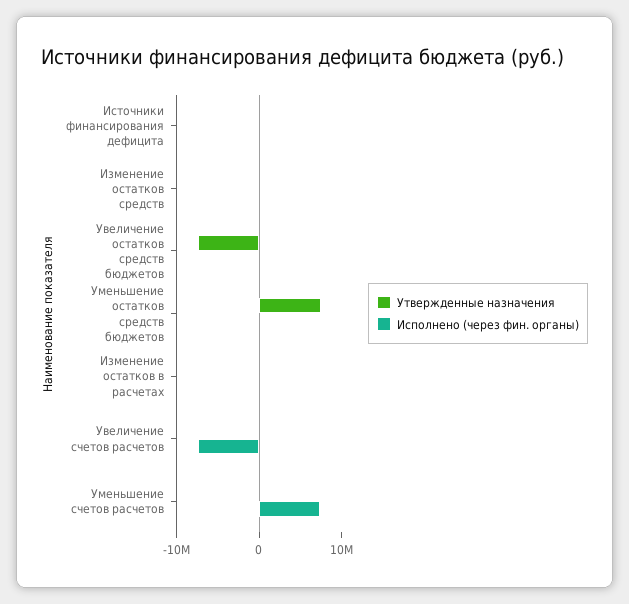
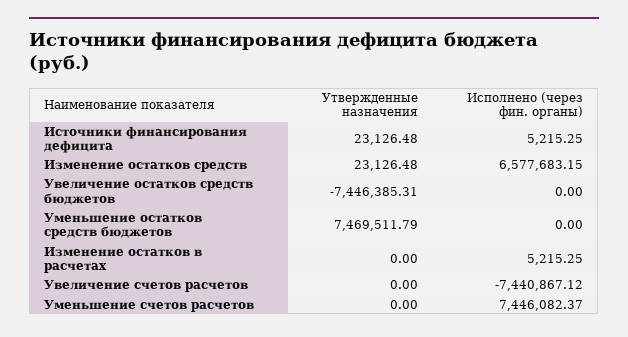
Исполнено (через фин. органы), Изменение остатков средств: 0 -> 6577683.15

